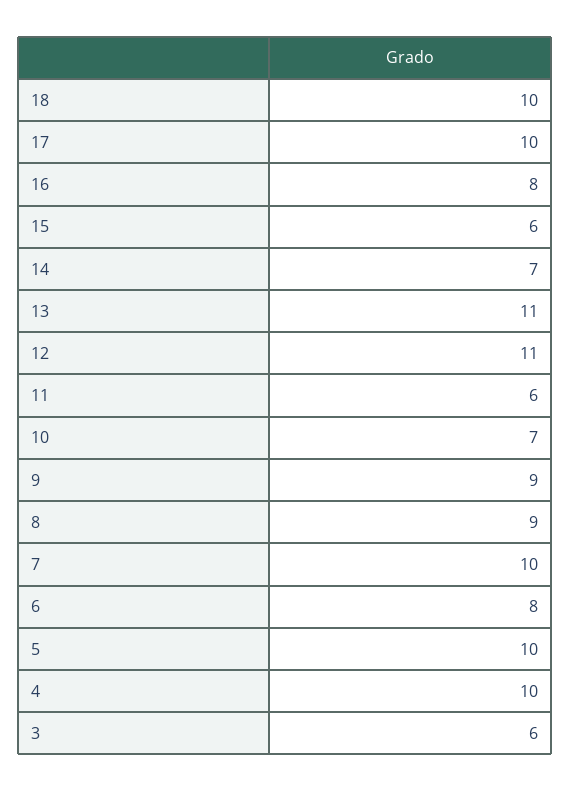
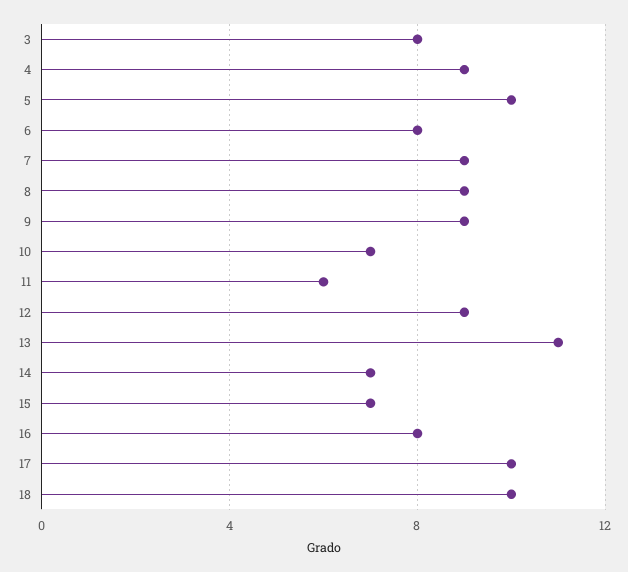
15: 6 -> 7
12: 11 -> 9
7: 10 -> 9
4: 10 -> 9
3: 6 -> 8

